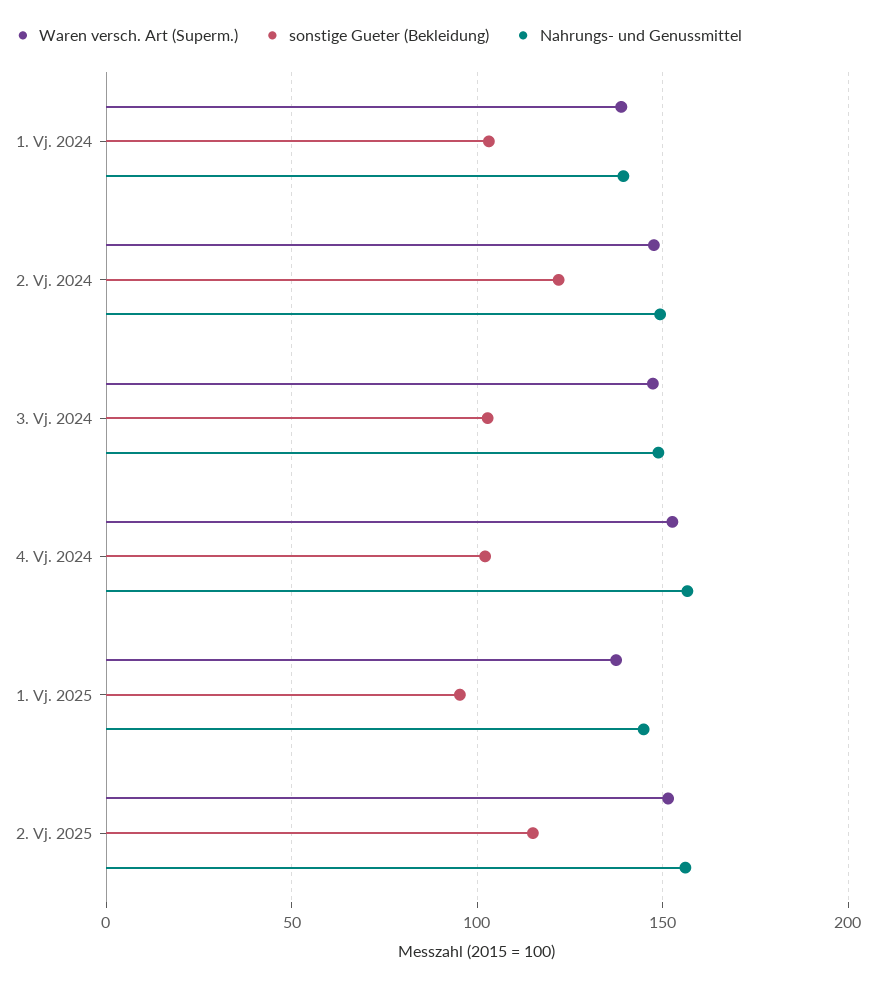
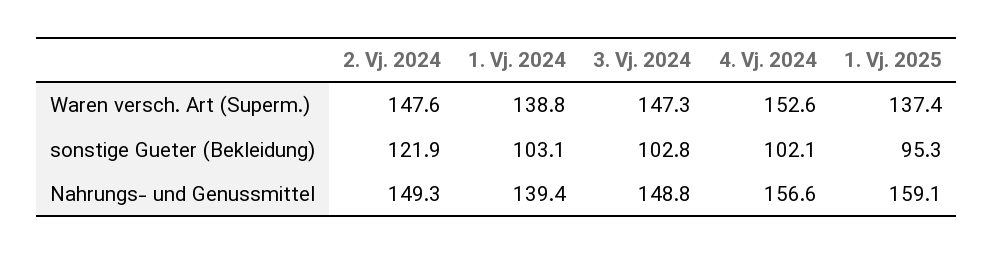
Nahrungs- und Genussmittel, 1. Vj. 2025: 145 -> 159.1
Waren versch. Art (Superm.), 2. Vj. 2025: 150 -> none
sonstige Gueter (Bekleidung), 2. Vj. 2025: 115 -> none
Nahrungs- und Genussmittel, 2. Vj. 2025: 155 -> none

